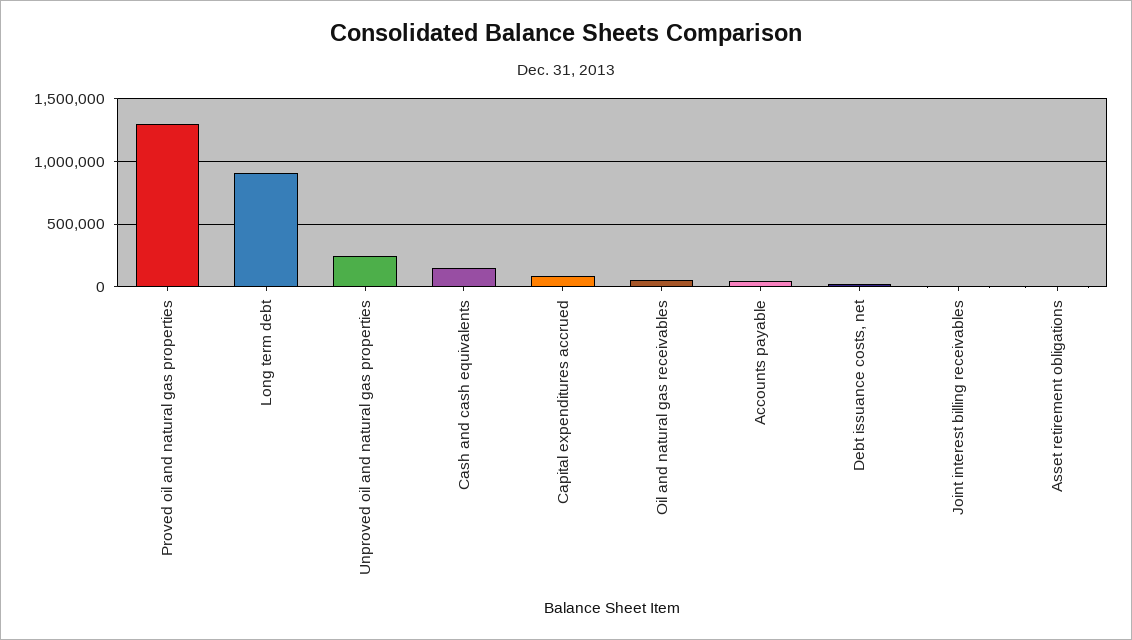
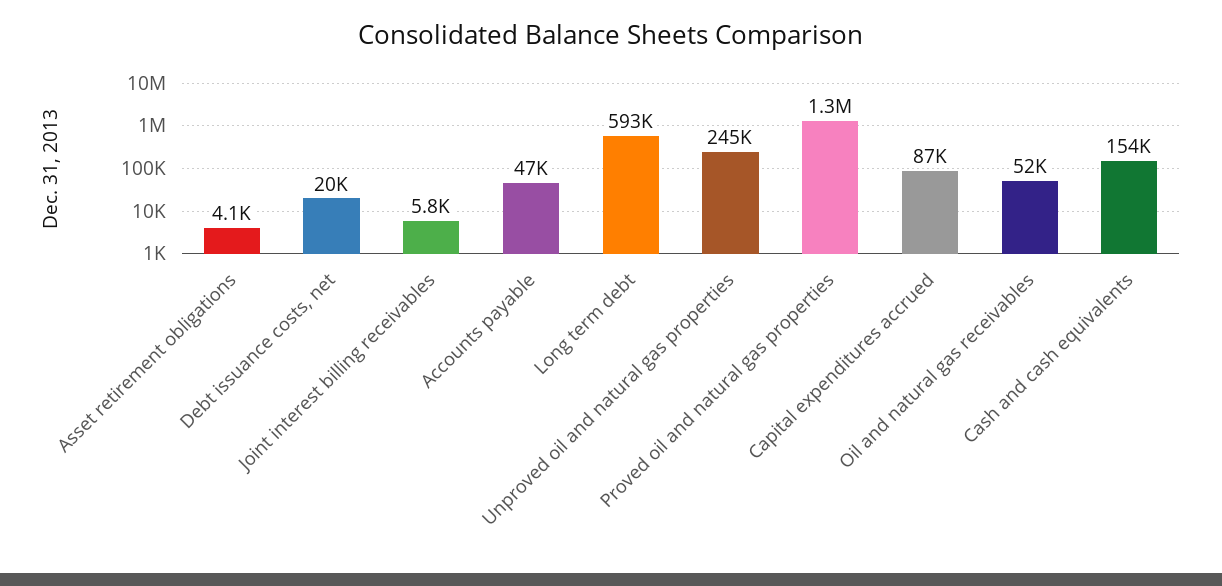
Long term debt: 900000 -> 593000

